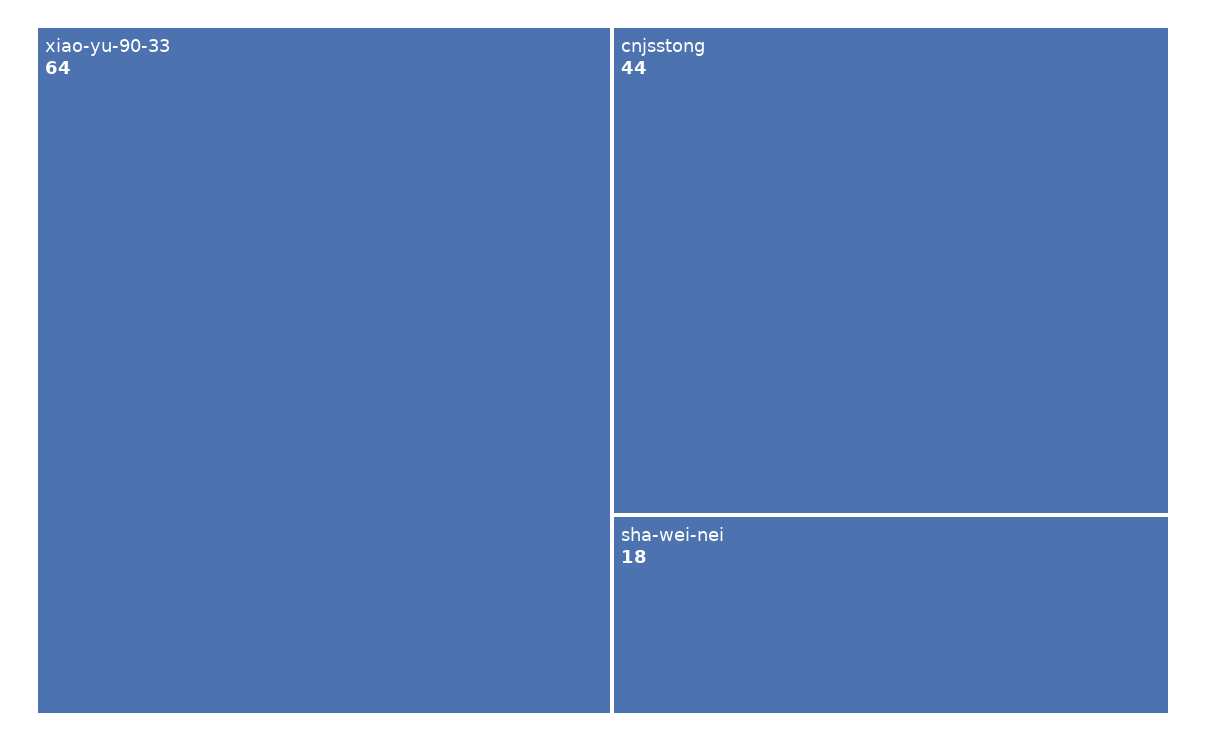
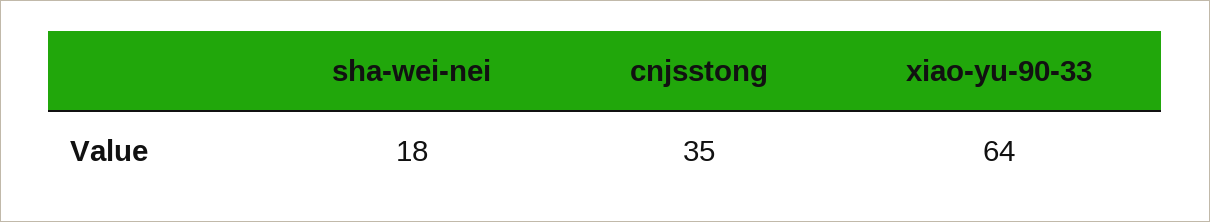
cnjsstong: 44 -> 35

